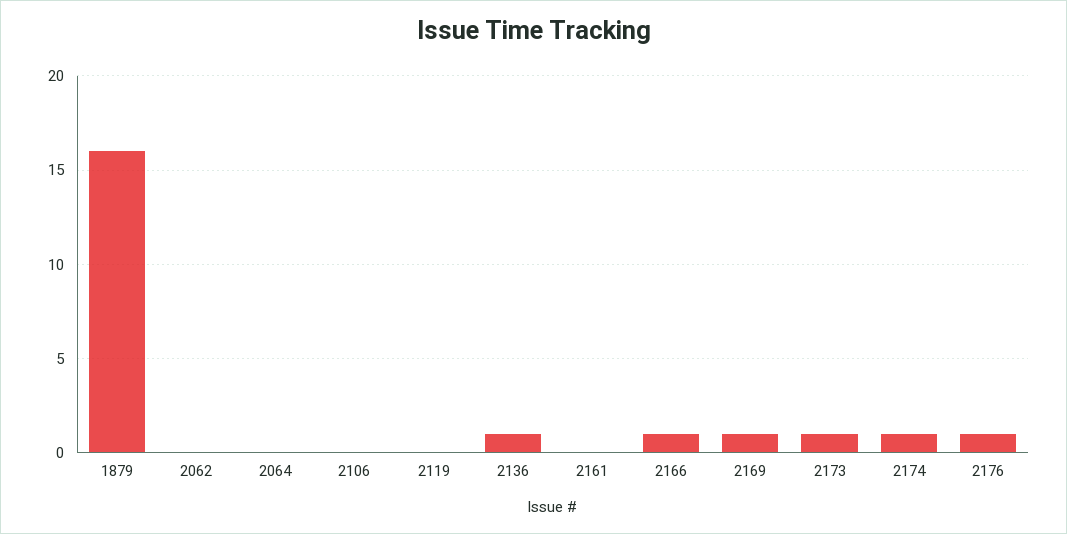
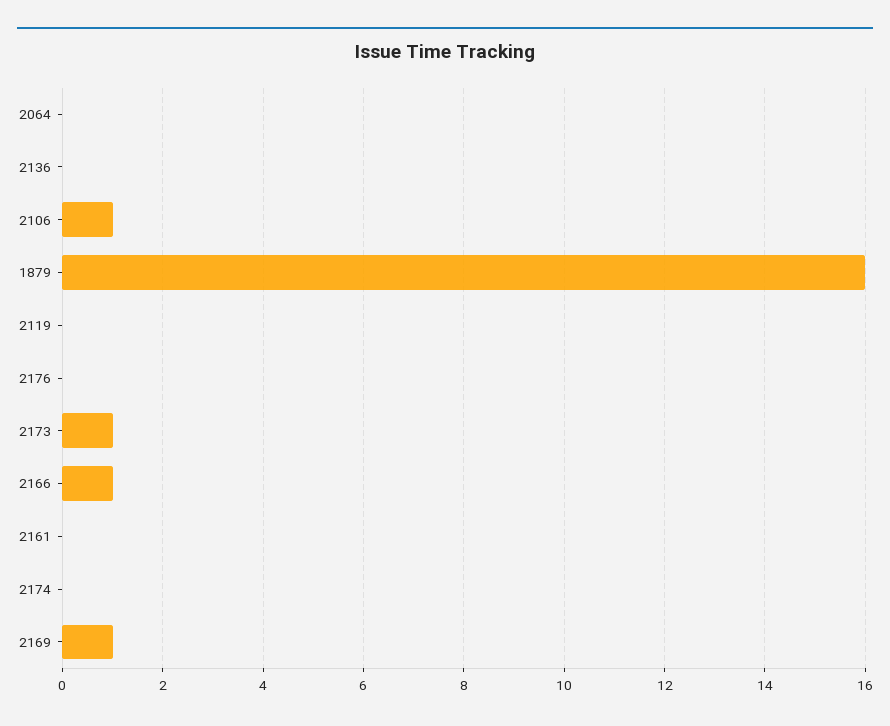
2062: 0 -> none
2106: 0 -> 1
2136: 1 -> 0
2174: 1 -> 0
2176: 1 -> 0

